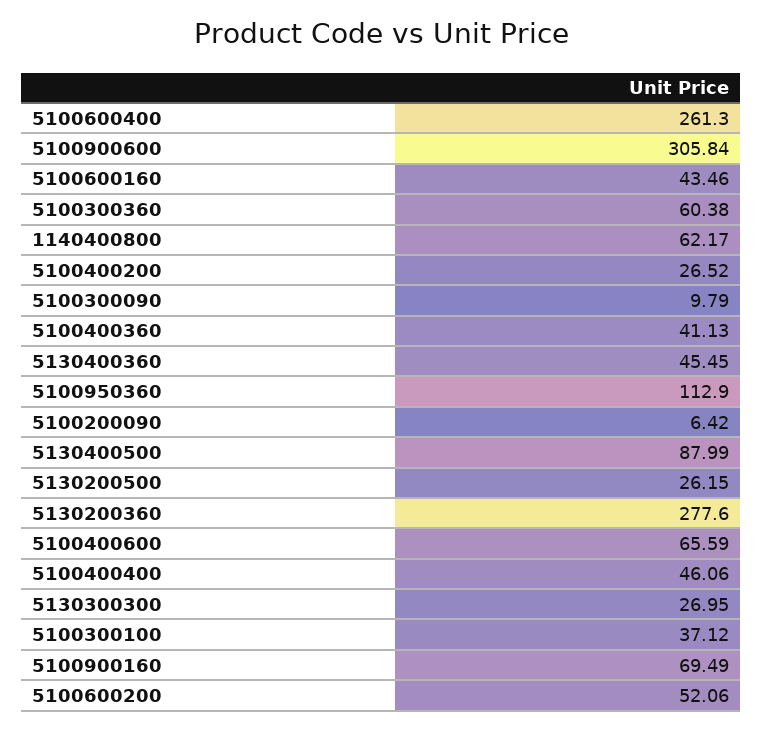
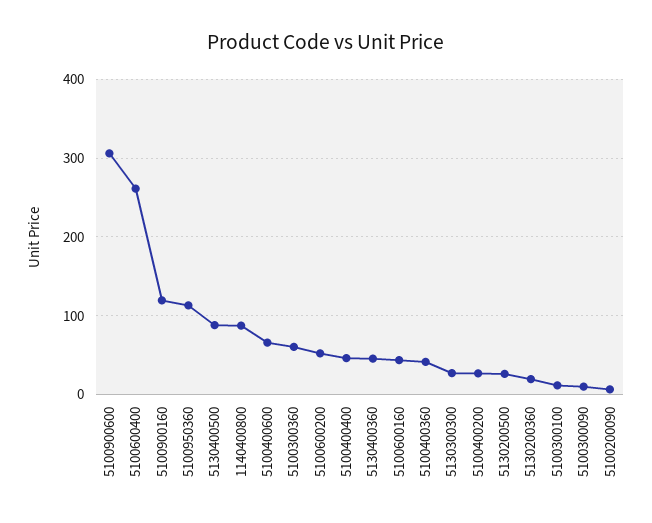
1140400800: 62.17 -> 90
5130200360: 277.6 -> 20
5100300100: 37.12 -> 10
5100900160: 69.49 -> 120

